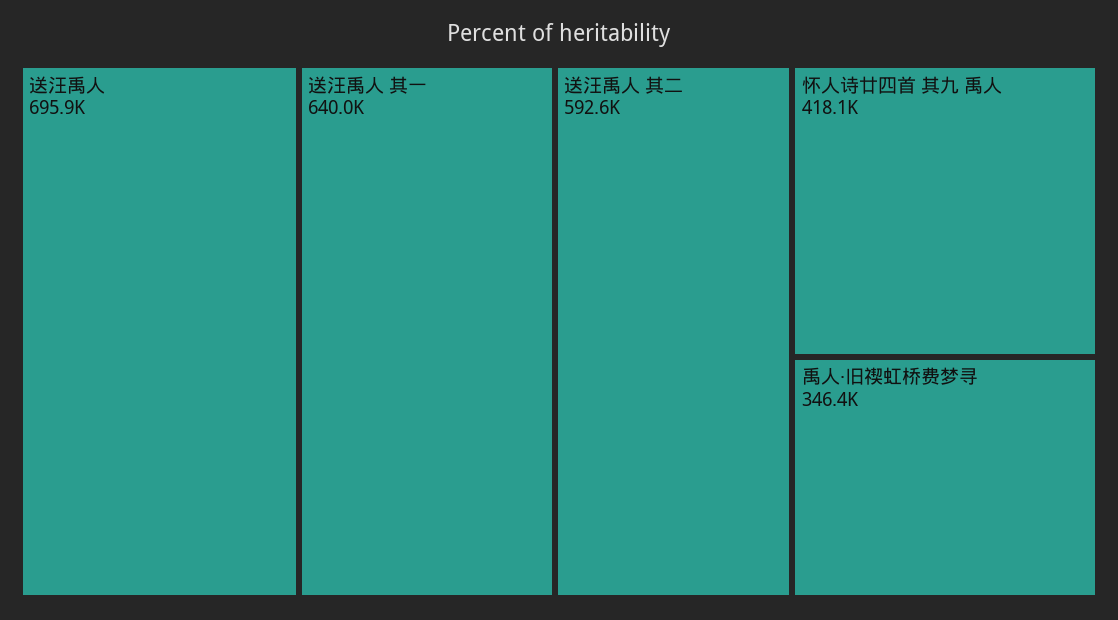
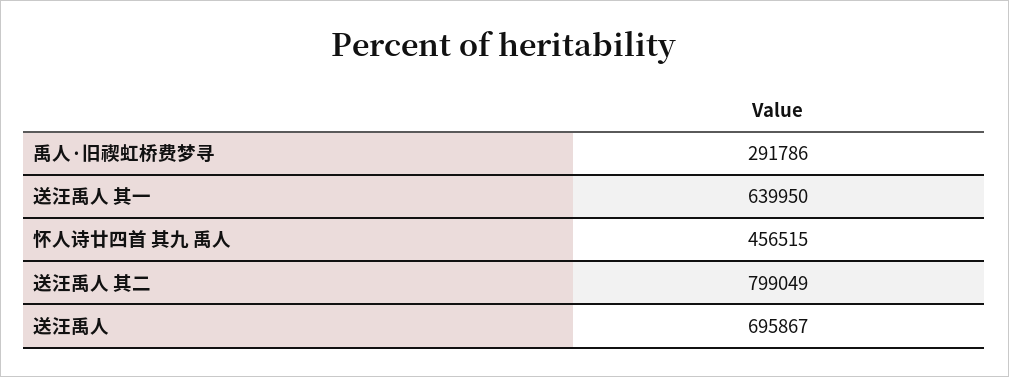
送汪禹人 其二: 592600 -> 799049
怀人诗廿四首 其九 禹人: 418100 -> 456515
禹人·旧禊虹桥费梦寻: 346400 -> 291786

